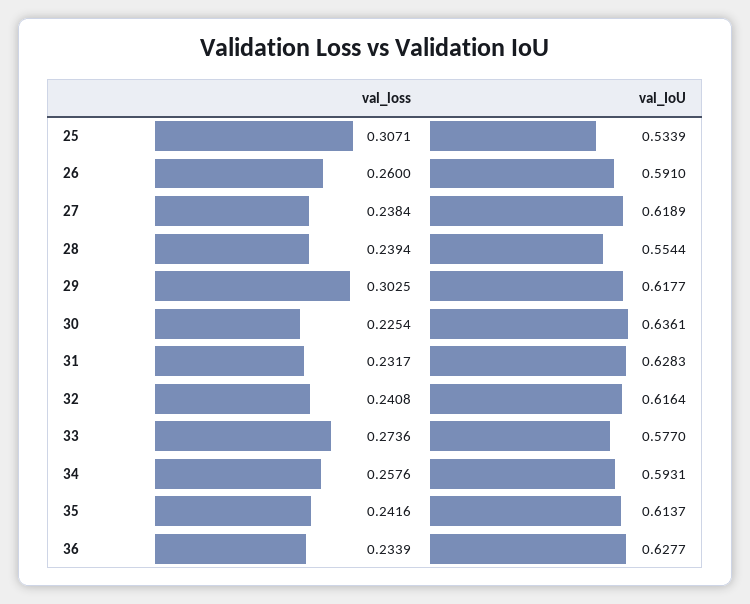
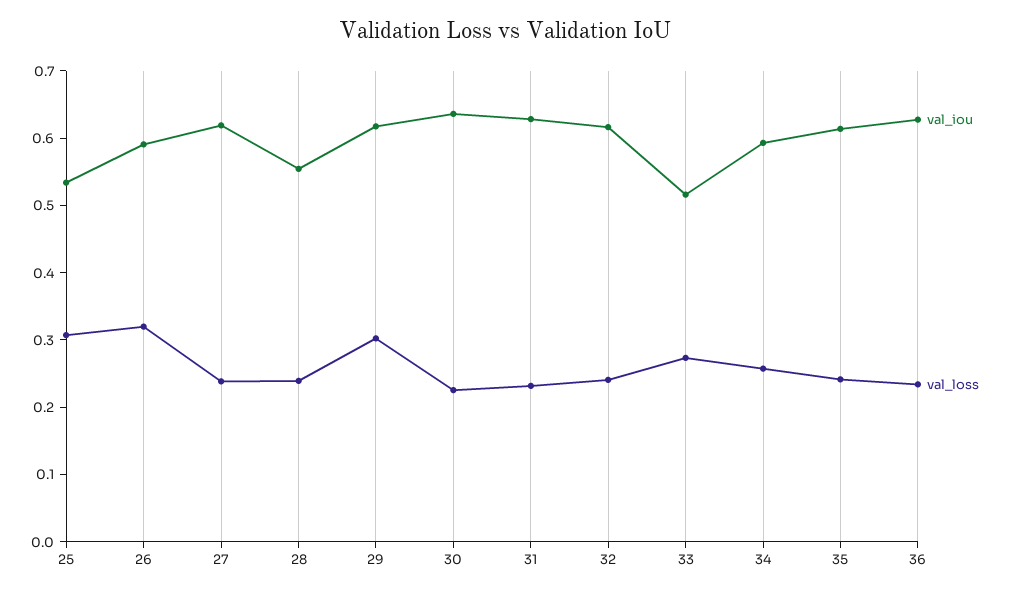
val_loss, 26: 0.26 -> 0.32
val_IoU, 33: 0.577 -> 0.52

